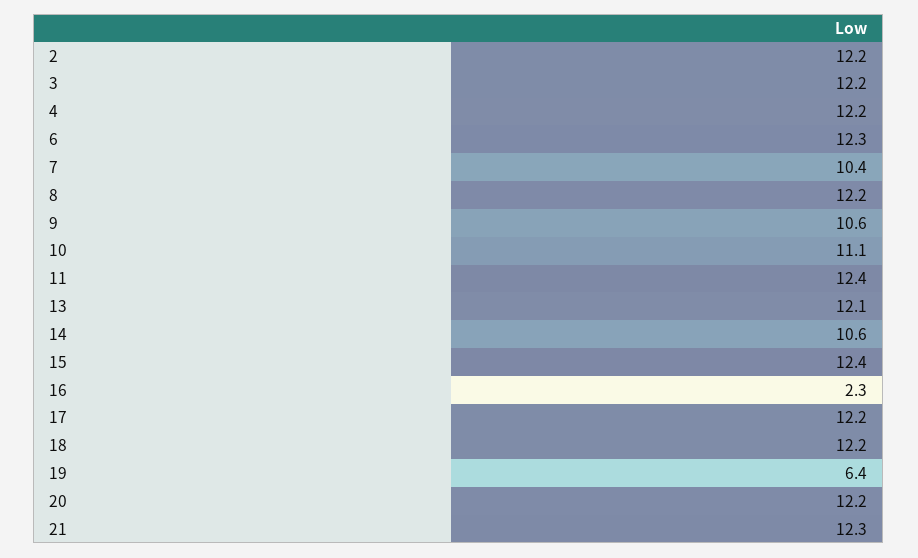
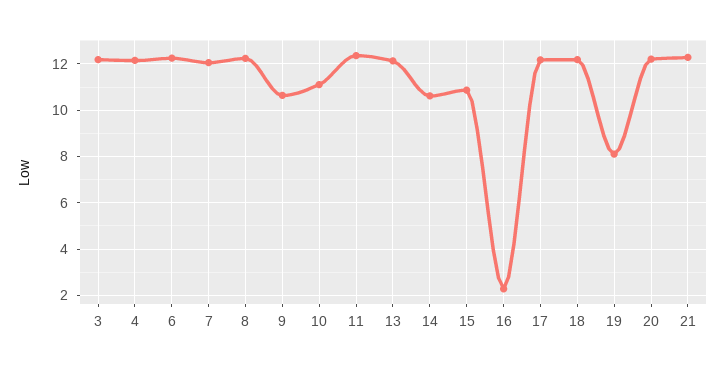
2: 12.2 -> none
7: 10.4 -> 12
15: 12.4 -> 11
19: 6.4 -> 8

